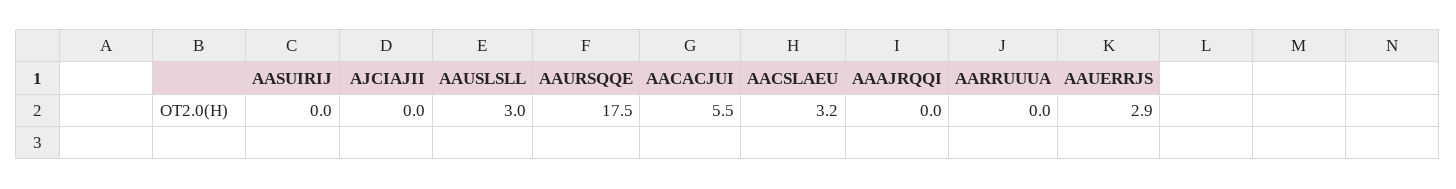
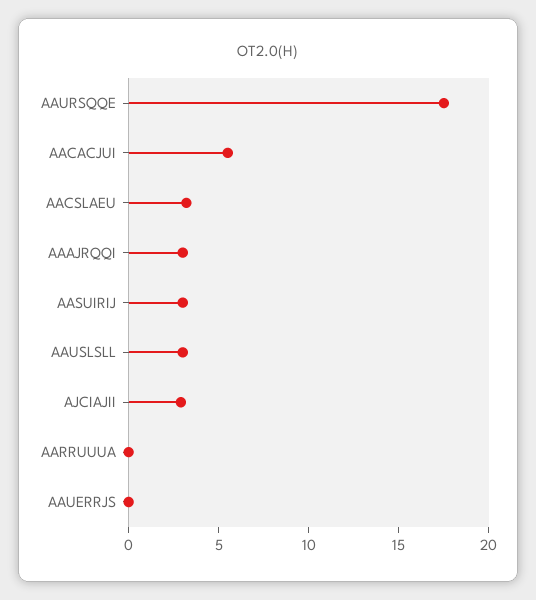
AASUIRIJ: 0 -> 3
AJCIAJII: 0 -> 3
AAAJRQQI: 0 -> 3
AAUERRJS: 2.9 -> 0

